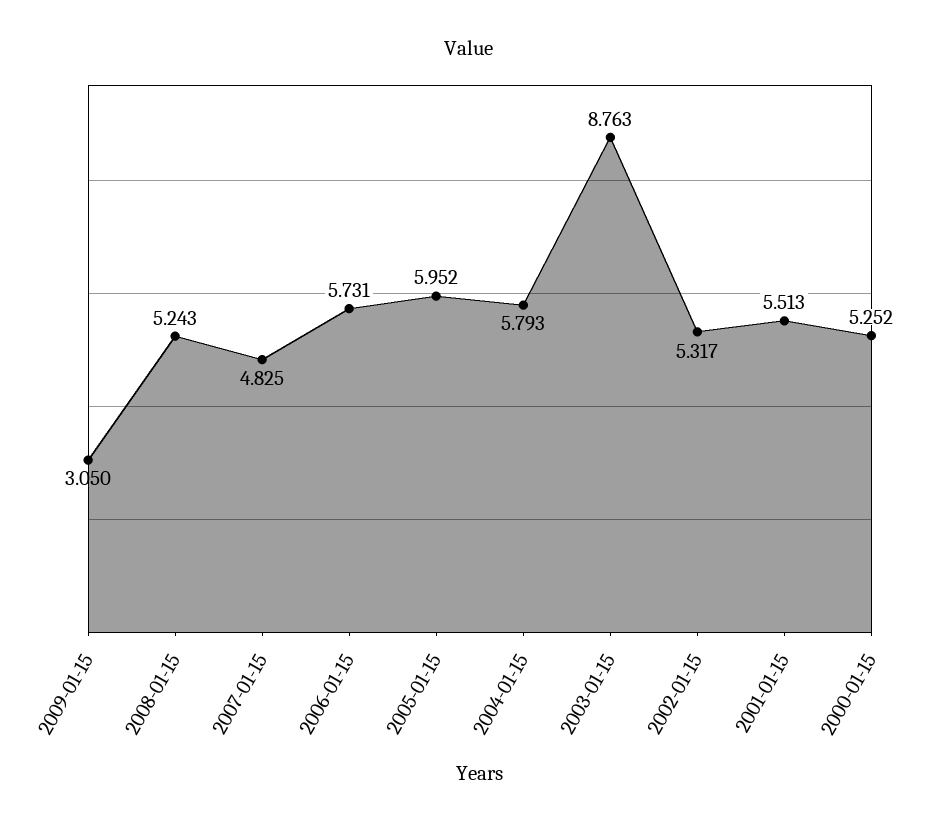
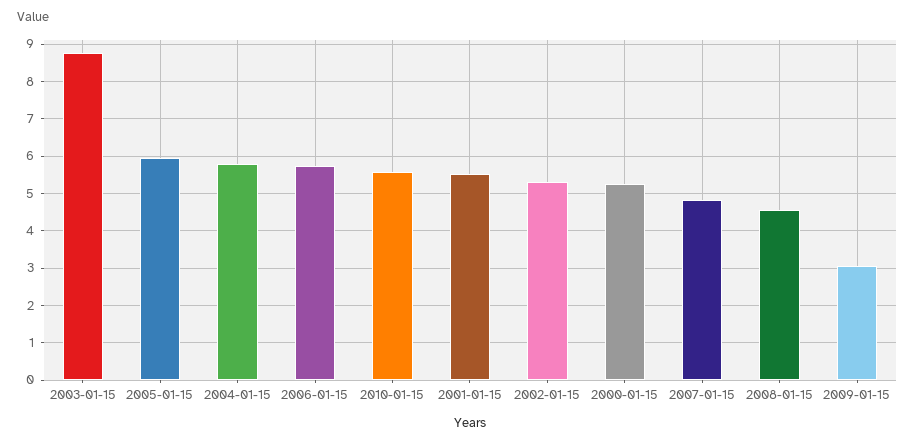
2008-01-15: 5.243 -> 4.6
2010-01-15: none -> 5.6

